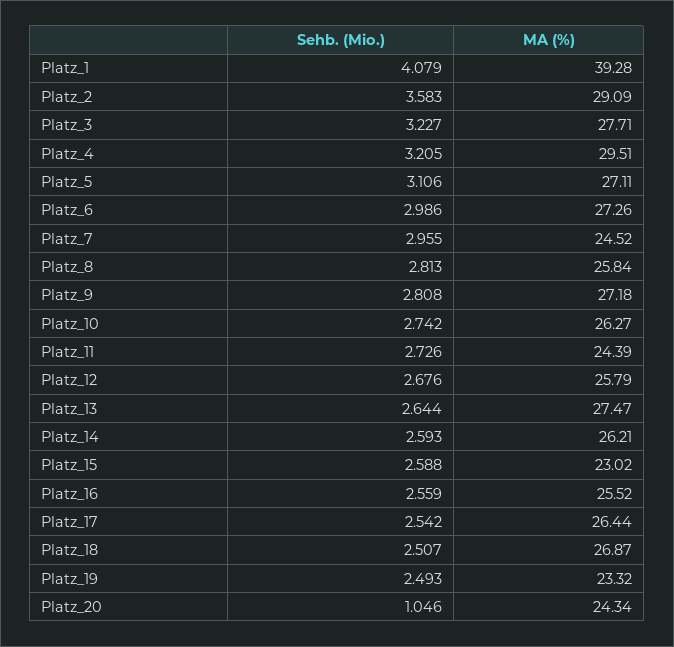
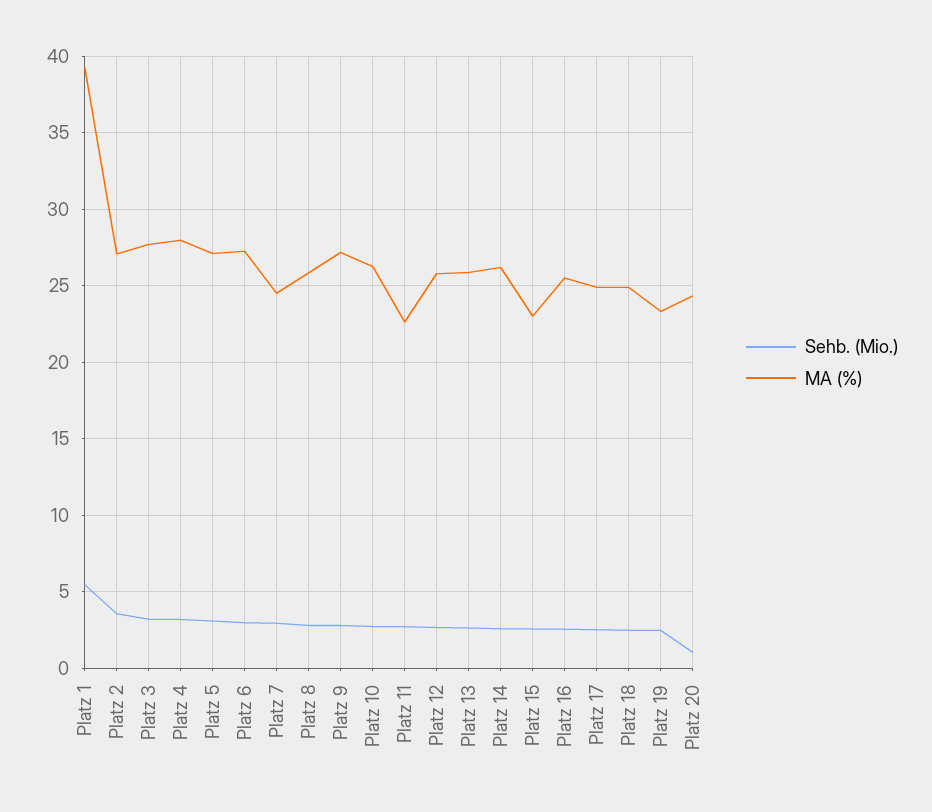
Sehb. (Mio.), Platz_1: 4.079 -> 5.5
MA (%), Platz_2: 29.09 -> 27
MA (%), Platz_4: 29.51 -> 28
MA (%), Platz_11: 24.39 -> 22.5
MA (%), Platz_13: 27.47 -> 26
MA (%), Platz_17: 26.44 -> 25
MA (%), Platz_18: 26.87 -> 25

